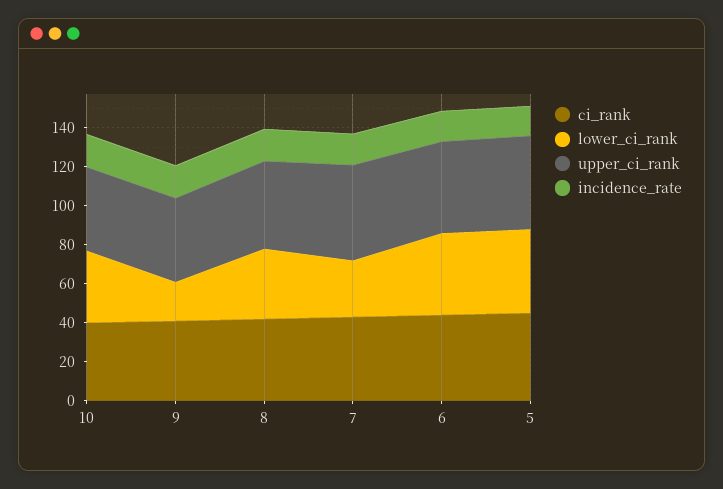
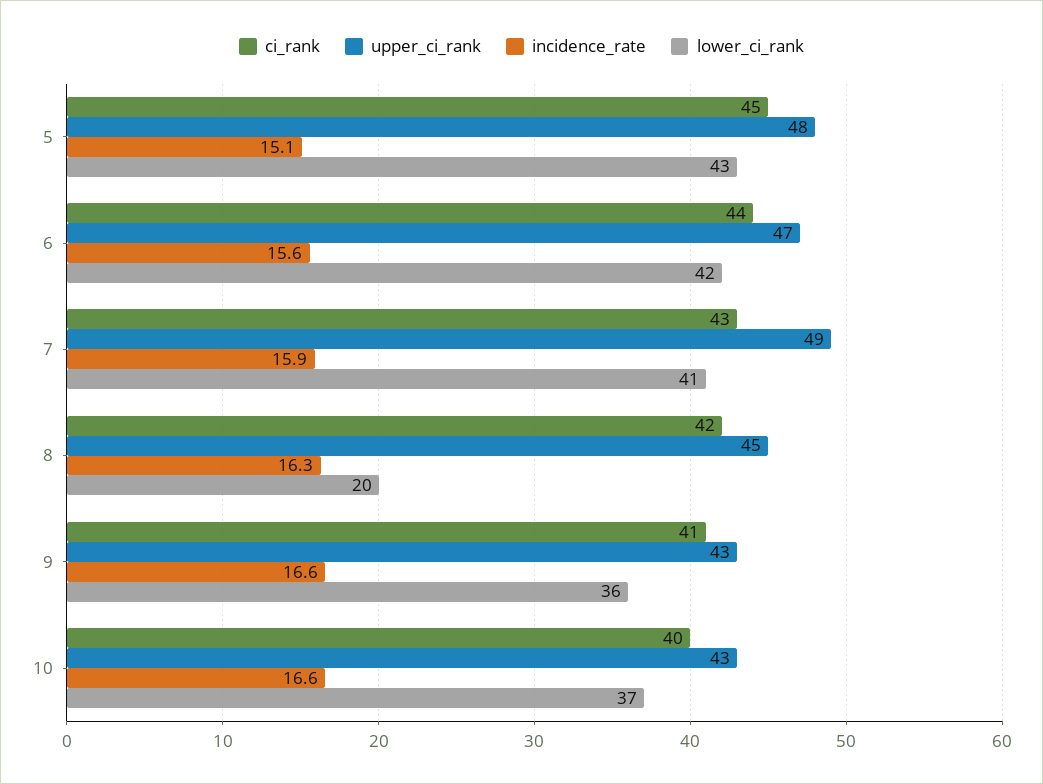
lower_ci_rank, 9: 20 -> 36
lower_ci_rank, 8: 35 -> 20
lower_ci_rank, 7: 30 -> 41

